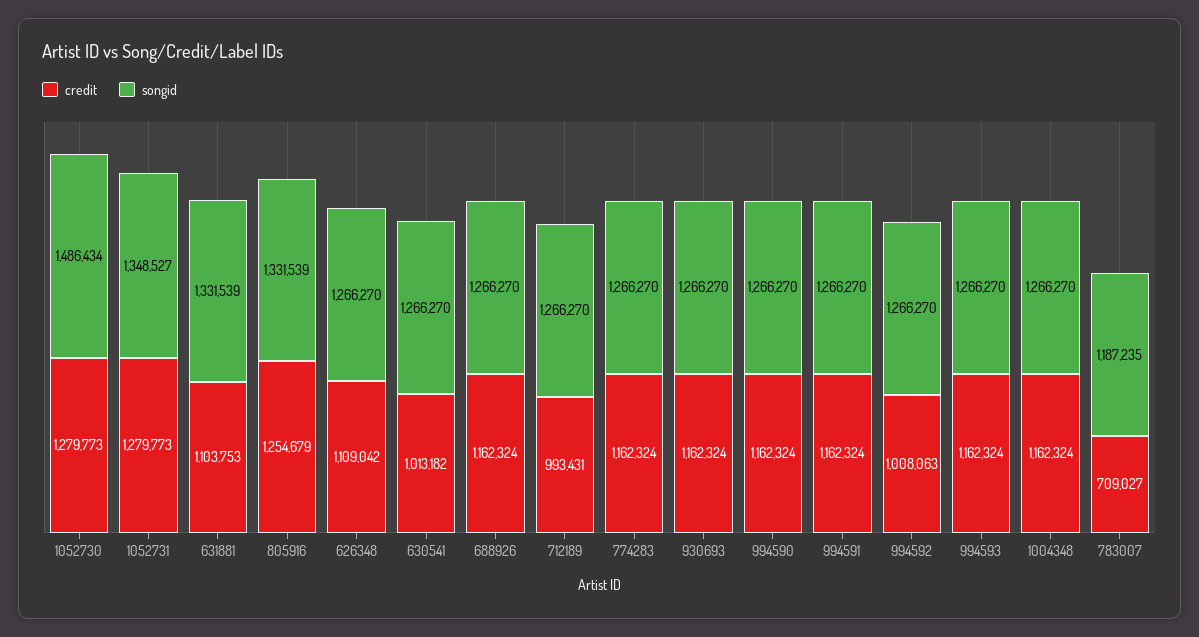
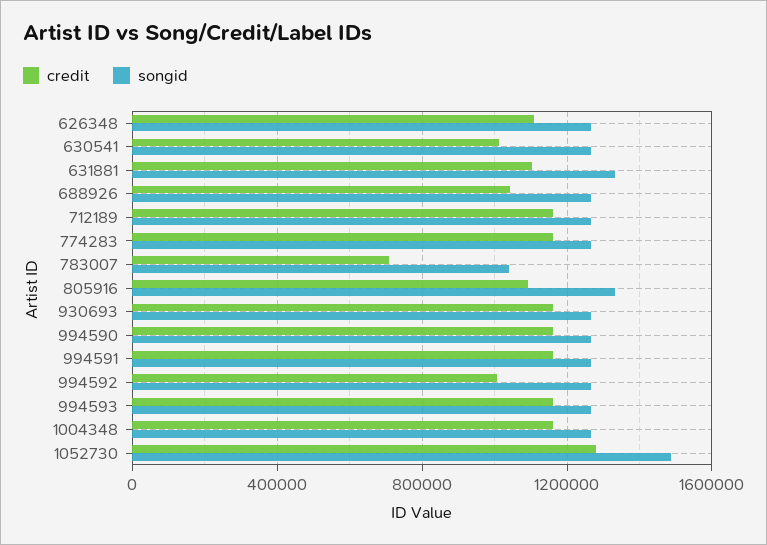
credit, 1052731: 1279773 -> none
songid, 1052731: 1348527 -> none
credit, 805916: 1254679 -> 1100000
credit, 688926: 1162324 -> 1050000
credit, 712189: 993431 -> 1150000
songid, 783007: 1187235 -> 1050000

